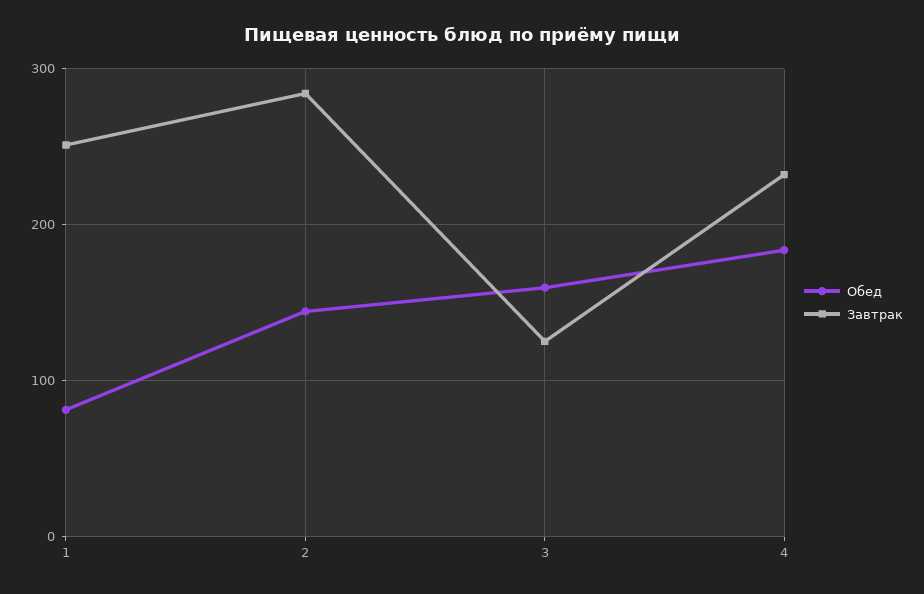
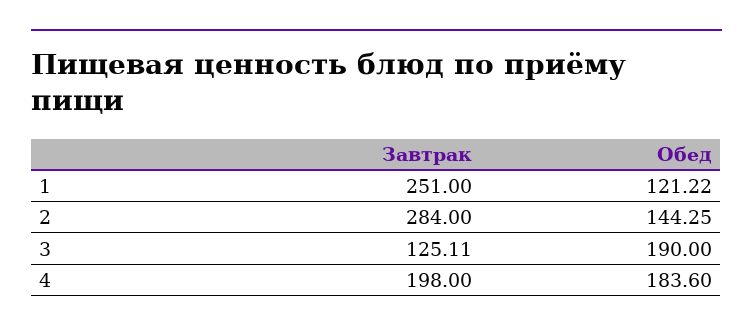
Обед, 1: 80 -> 121.22
Обед, 3: 160 -> 190
Завтрак, 4: 230 -> 198

